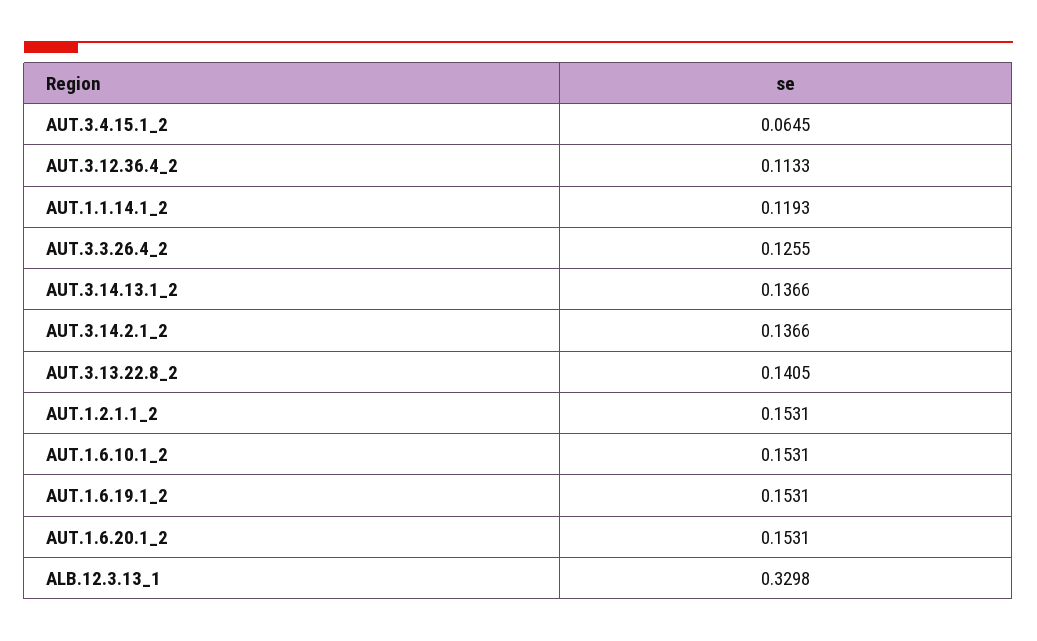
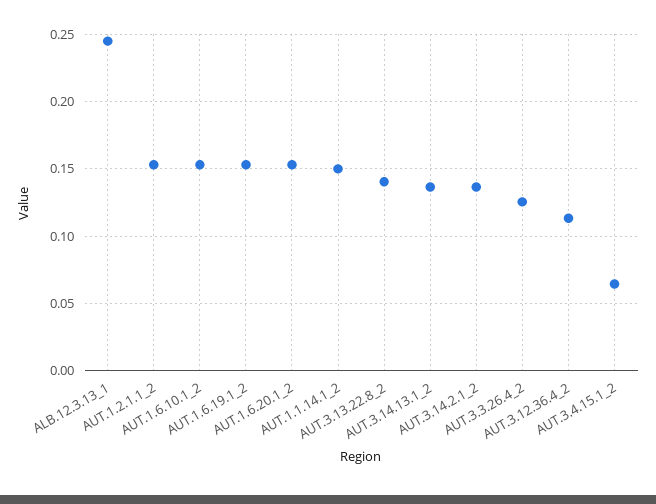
AUT.1.1.14.1_2: 0.1193 -> 0.15
ALB.12.3.13_1: 0.3298 -> 0.245

